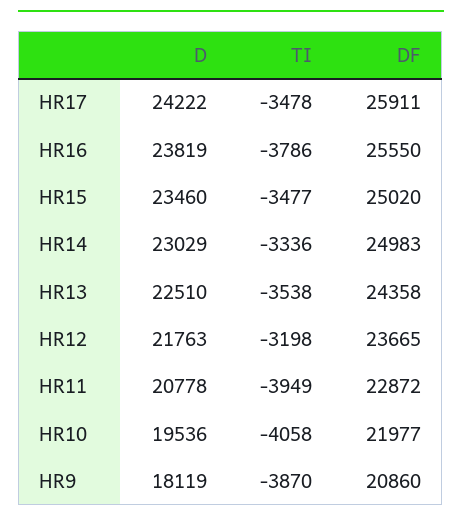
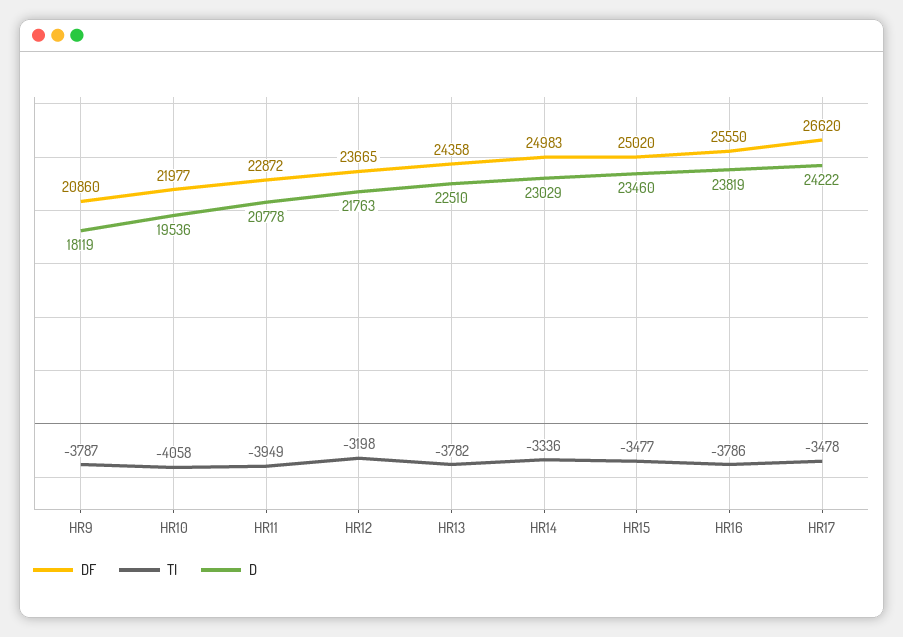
DF, HR17: 25911 -> 26620
TI, HR13: -3538 -> -3782
TI, HR9: -3870 -> -3787

